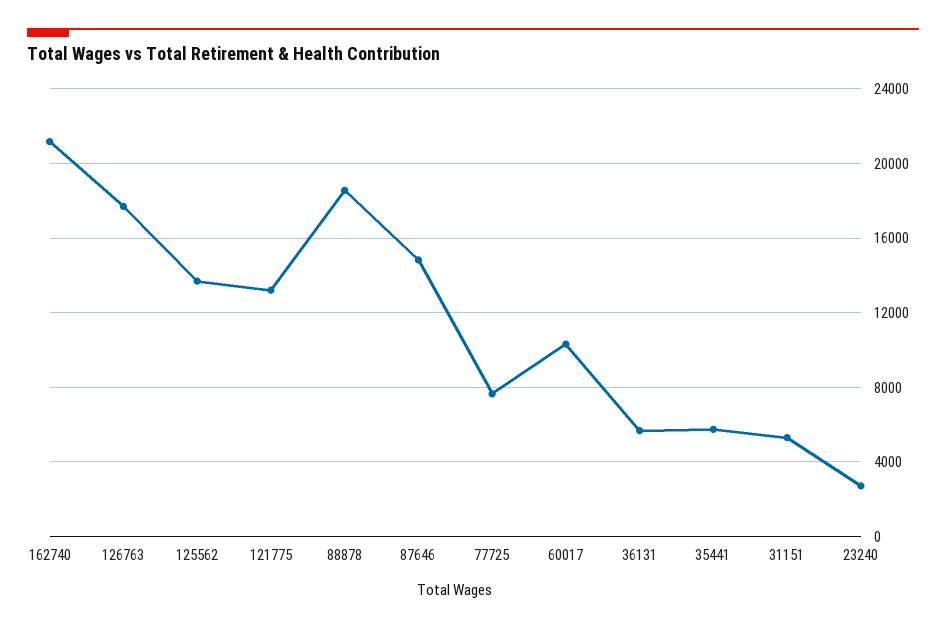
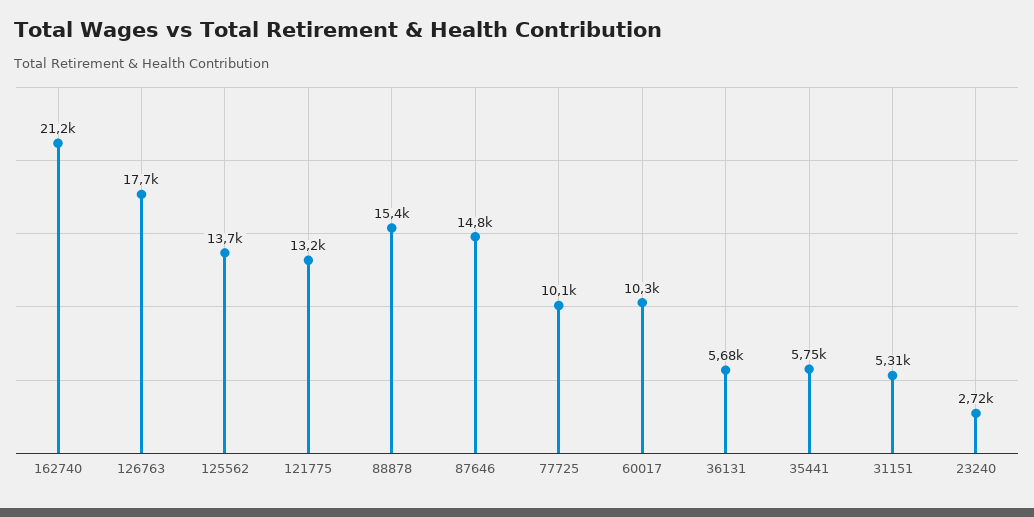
88878: 18500 -> 15400
77725: 7500 -> 10100

